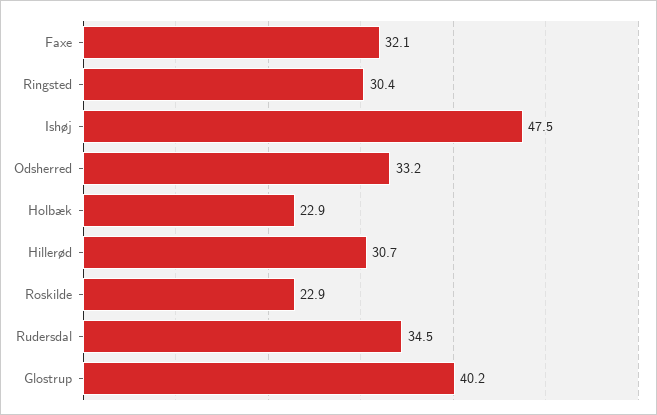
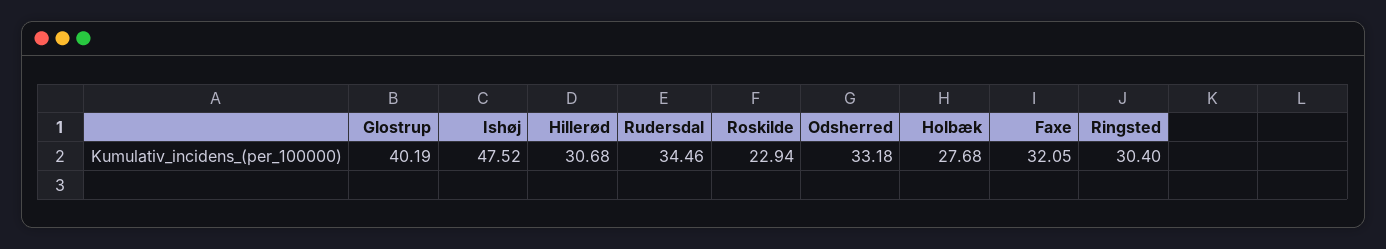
Holbæk: 22.9 -> 27.68

